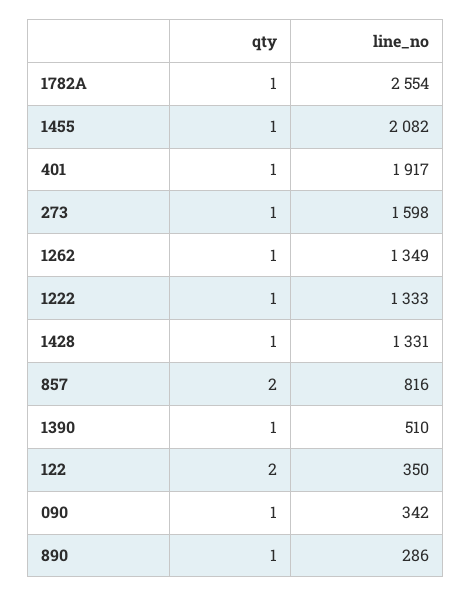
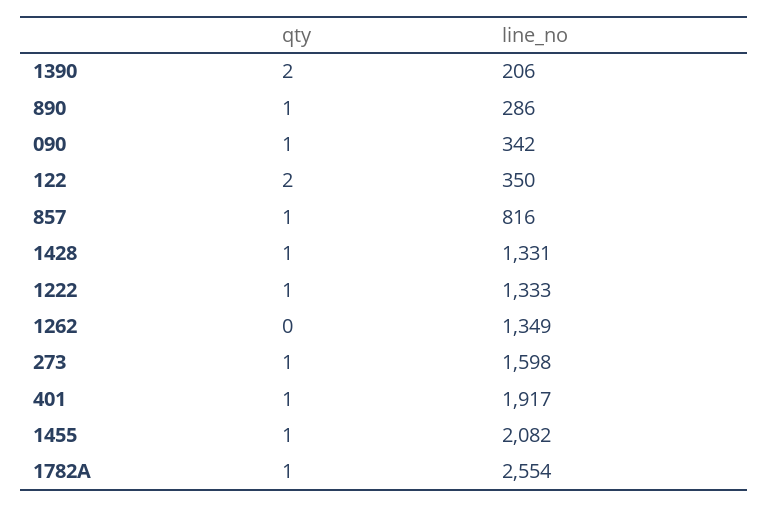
qty, 1262: 1 -> 0
qty, 857: 2 -> 1
qty, 1390: 1 -> 2
line_no, 1390: 510 -> 206

